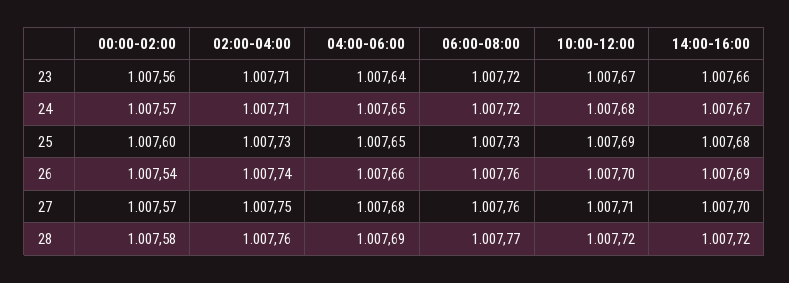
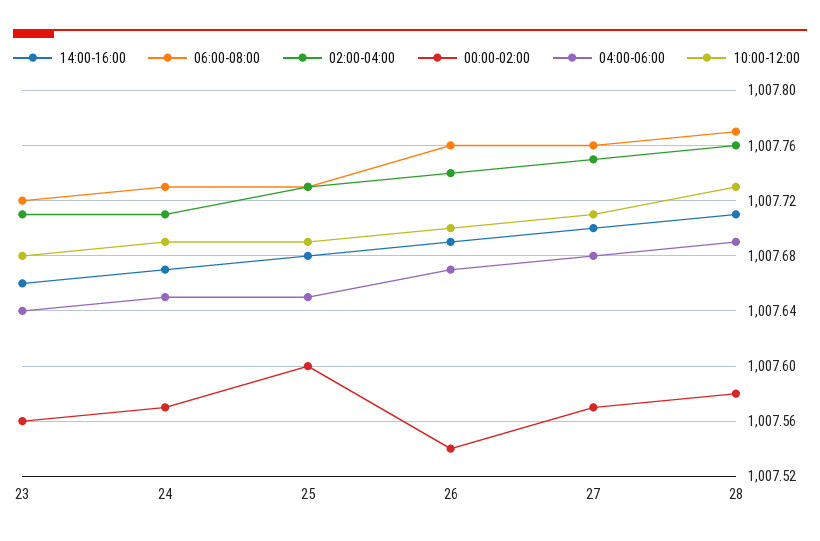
10:00-12:00, 23: 1007.67 -> 1007.68
06:00-08:00, 24: 1007.72 -> 1007.73
10:00-12:00, 24: 1007.68 -> 1007.69
04:00-06:00, 26: 1007.66 -> 1007.67
10:00-12:00, 28: 1007.72 -> 1007.73
14:00-16:00, 28: 1007.72 -> 1007.71

